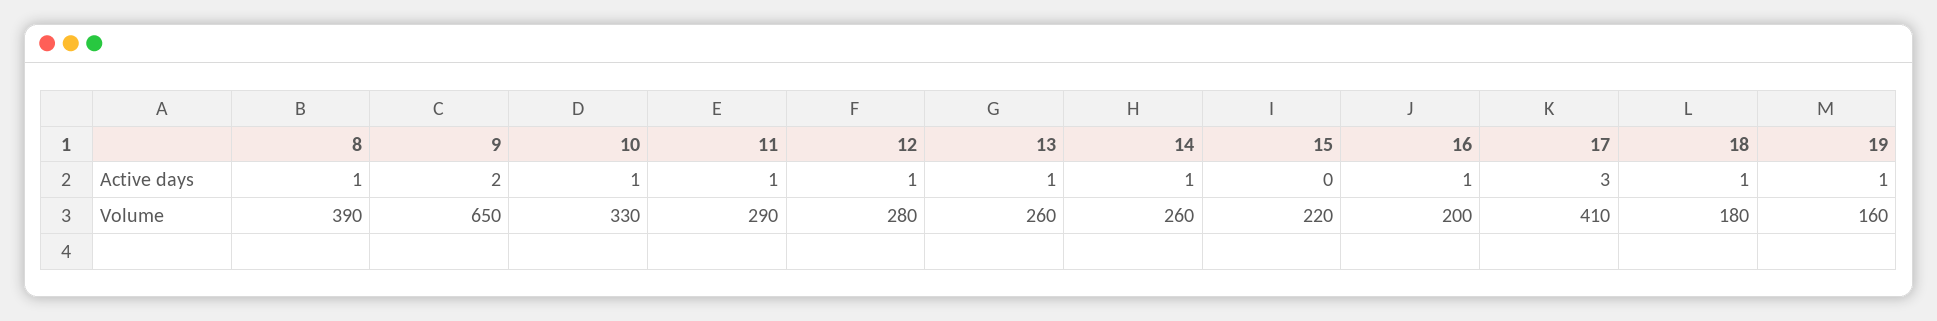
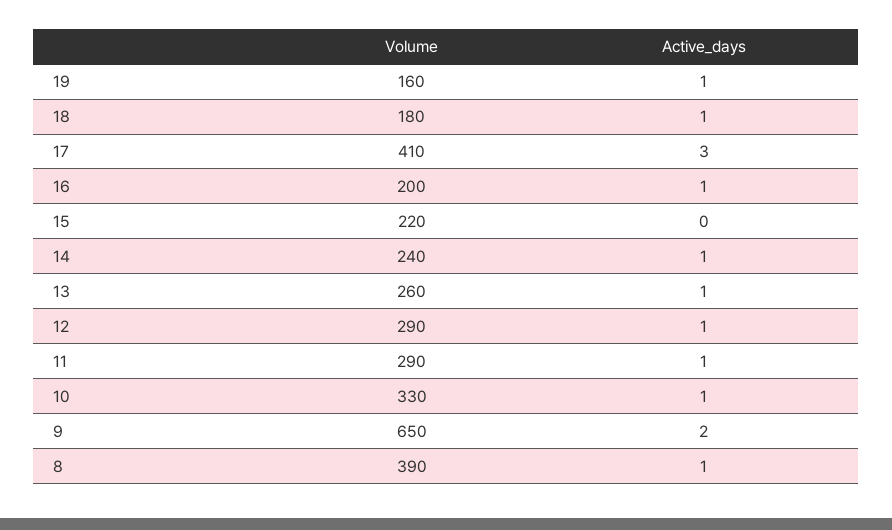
12, Volume: 280 -> 290
14, Volume: 260 -> 240

